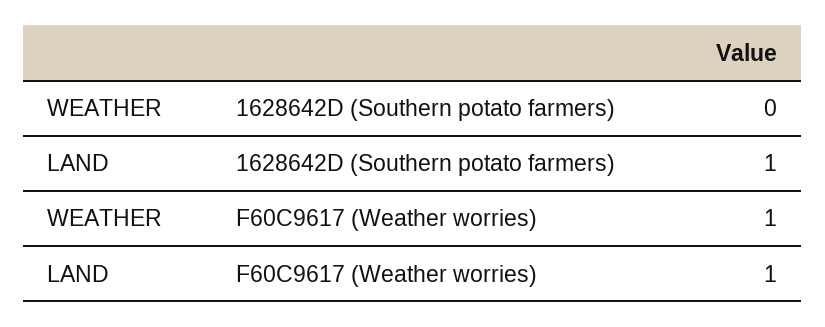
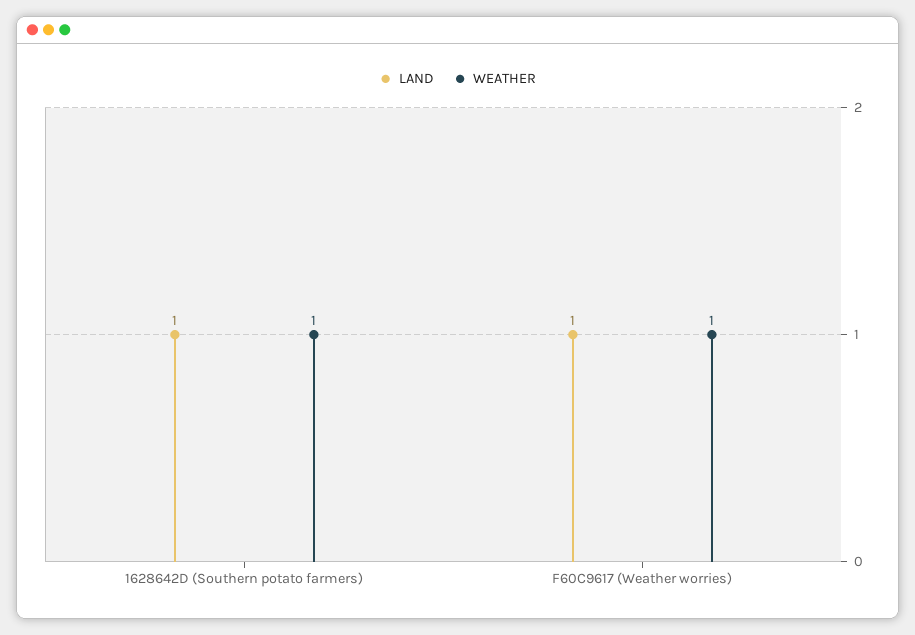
WEATHER, 1628642D (Southern potato farmers): 0 -> 1

